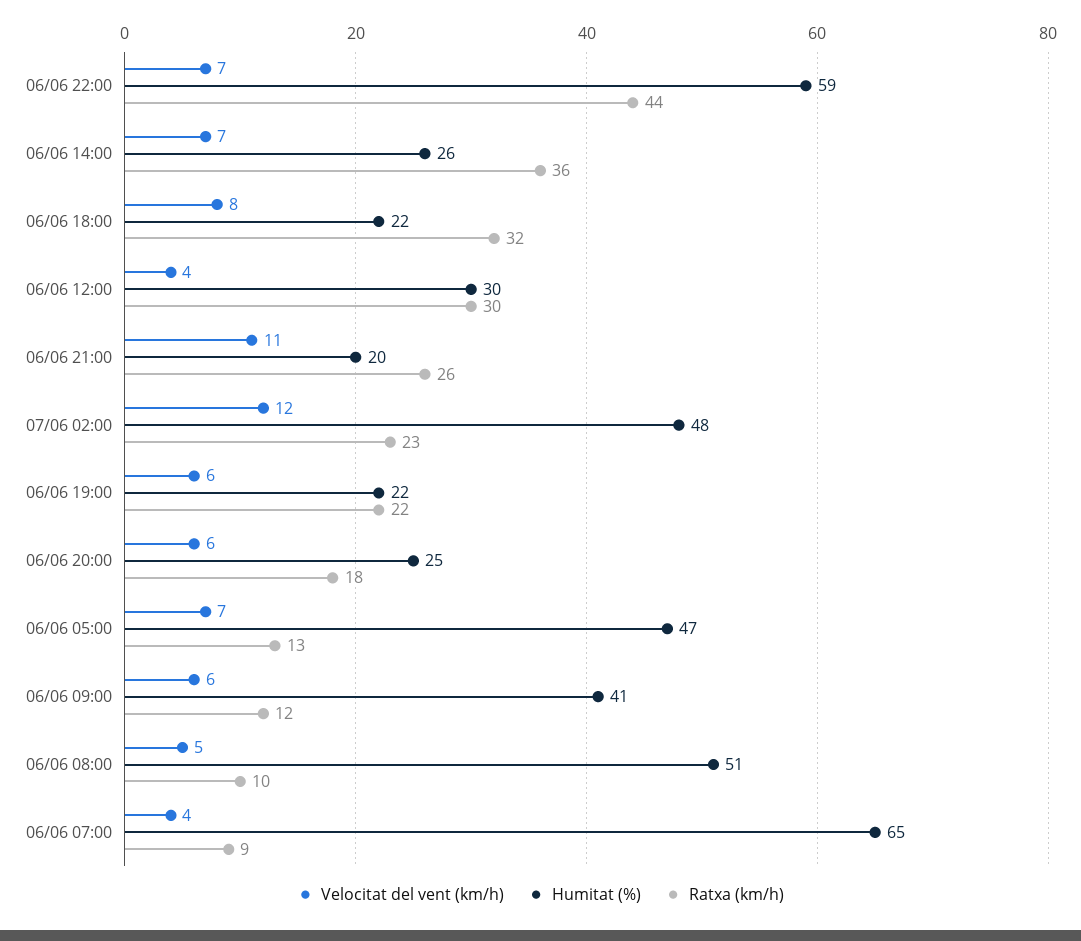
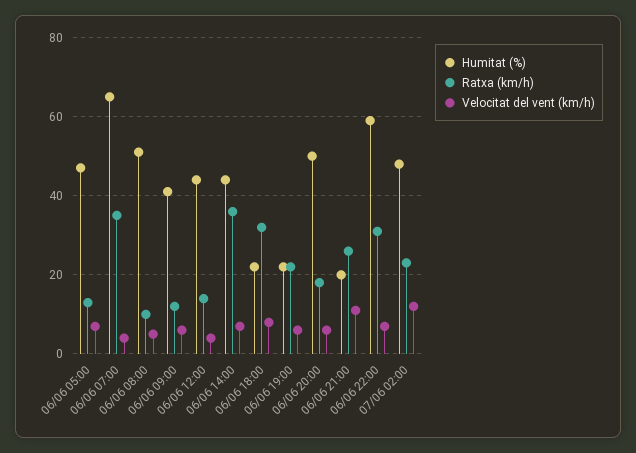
Ratxa (km/h), 06/06 22:00: 44 -> 30
Humitat (%), 06/06 14:00: 26 -> 45
Humitat (%), 06/06 12:00: 30 -> 45
Ratxa (km/h), 06/06 12:00: 30 -> 15
Humitat (%), 06/06 20:00: 25 -> 50
Ratxa (km/h), 06/06 07:00: 9 -> 35

